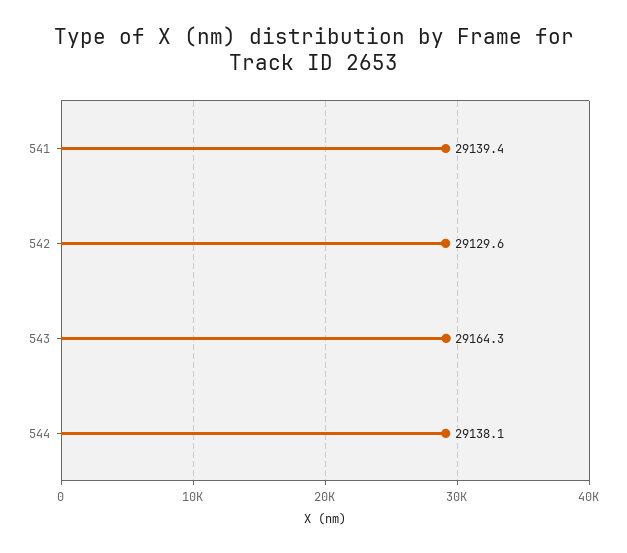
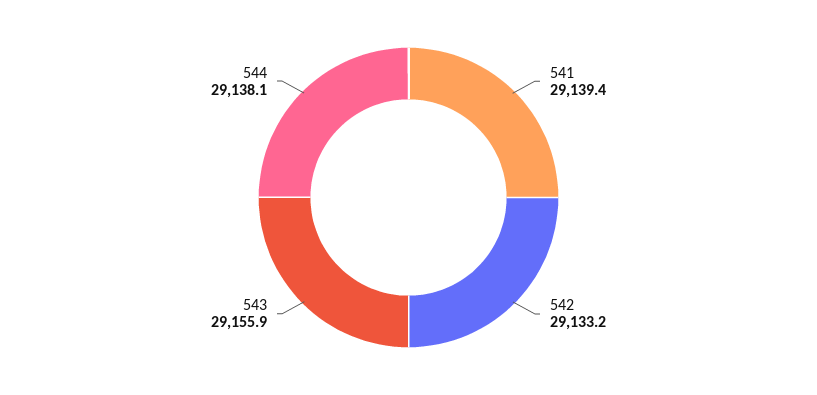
542: 29129.6 -> 29133.2
543: 29164.3 -> 29155.9

